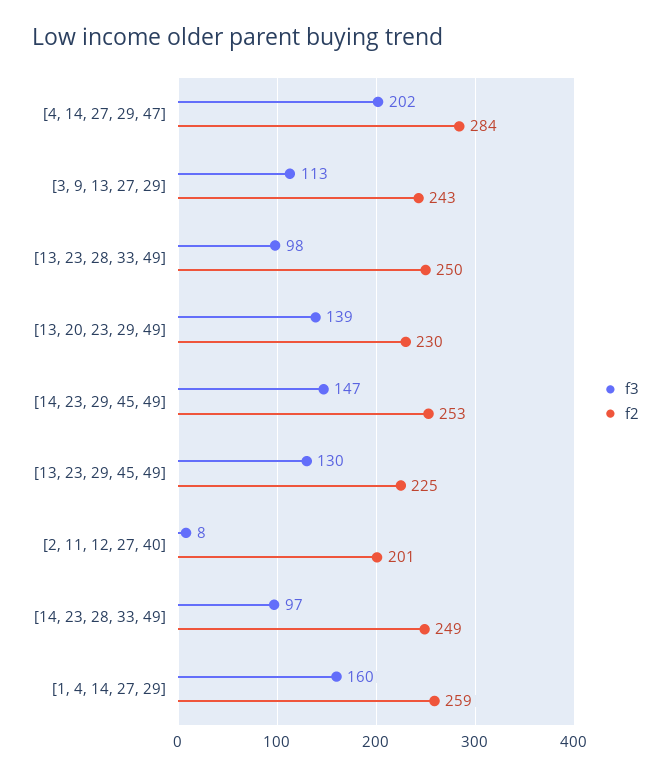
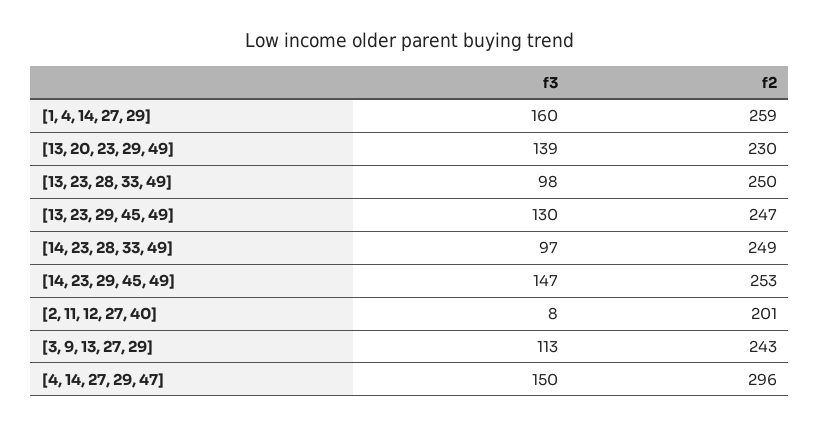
f3, [4, 14, 27, 29, 47]: 202 -> 150
f2, [4, 14, 27, 29, 47]: 284 -> 296
f2, [13, 23, 29, 45, 49]: 225 -> 247

